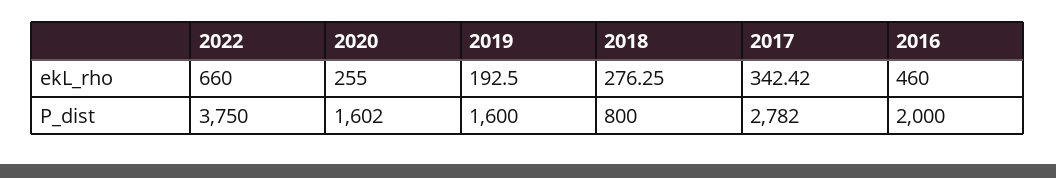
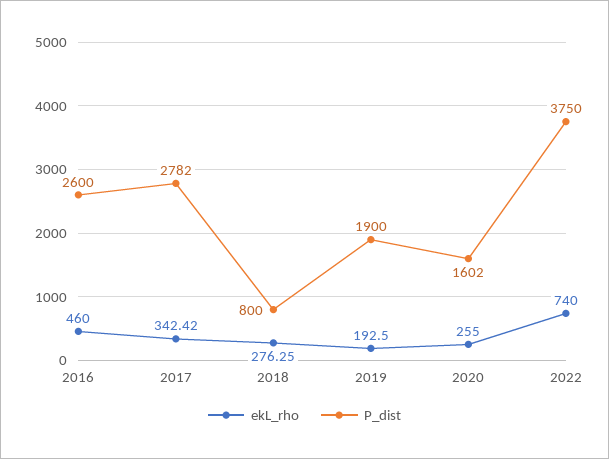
ekL_rho, 2022: 660 -> 740
P_dist, 2019: 1600 -> 1900
P_dist, 2016: 2000 -> 2600

